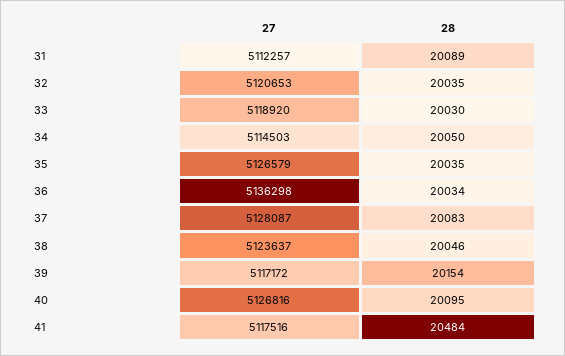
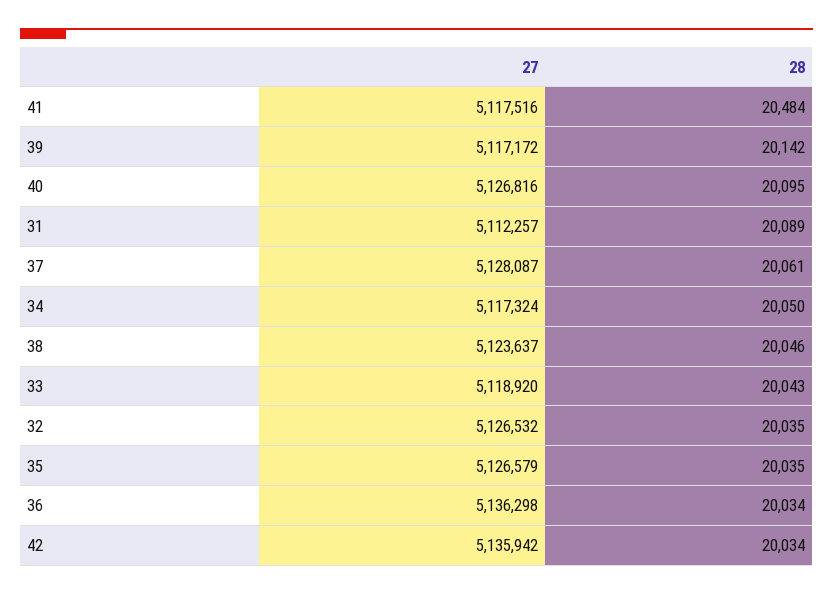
27, 32: 5120653 -> 5126532
28, 33: 20030 -> 20043
27, 34: 5114503 -> 5117324
28, 37: 20083 -> 20061
28, 39: 20154 -> 20142
27, 42: none -> 5135942
28, 42: none -> 20034

